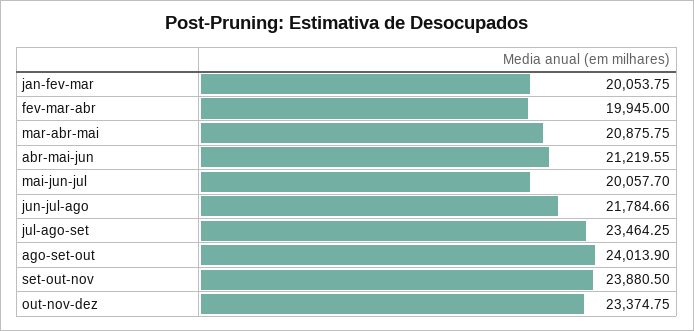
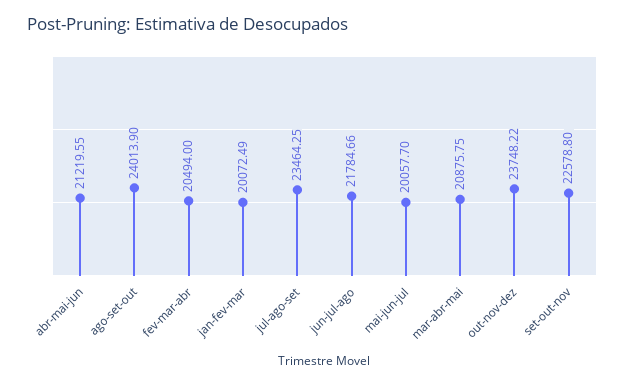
jan-fev-mar: 20053.75 -> 20072.49
fev-mar-abr: 19945 -> 20494
set-out-nov: 23880.5 -> 22578.8
out-nov-dez: 23374.75 -> 23748.22

